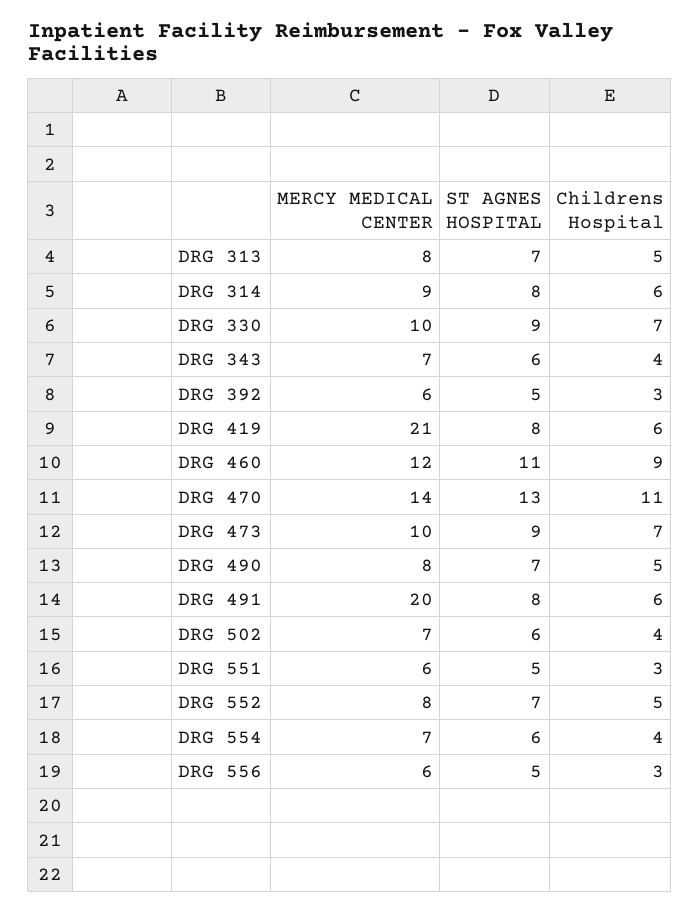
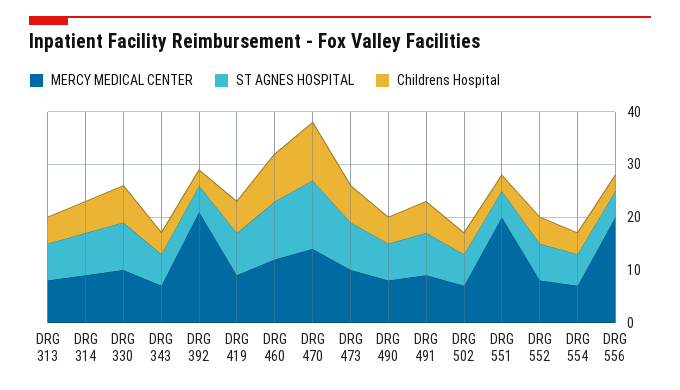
MERCY MEDICAL CENTER, DRG 392: 6 -> 20
MERCY MEDICAL CENTER, DRG 419: 21 -> 10
MERCY MEDICAL CENTER, DRG 491: 20 -> 10
MERCY MEDICAL CENTER, DRG 551: 6 -> 20
MERCY MEDICAL CENTER, DRG 556: 6 -> 20

